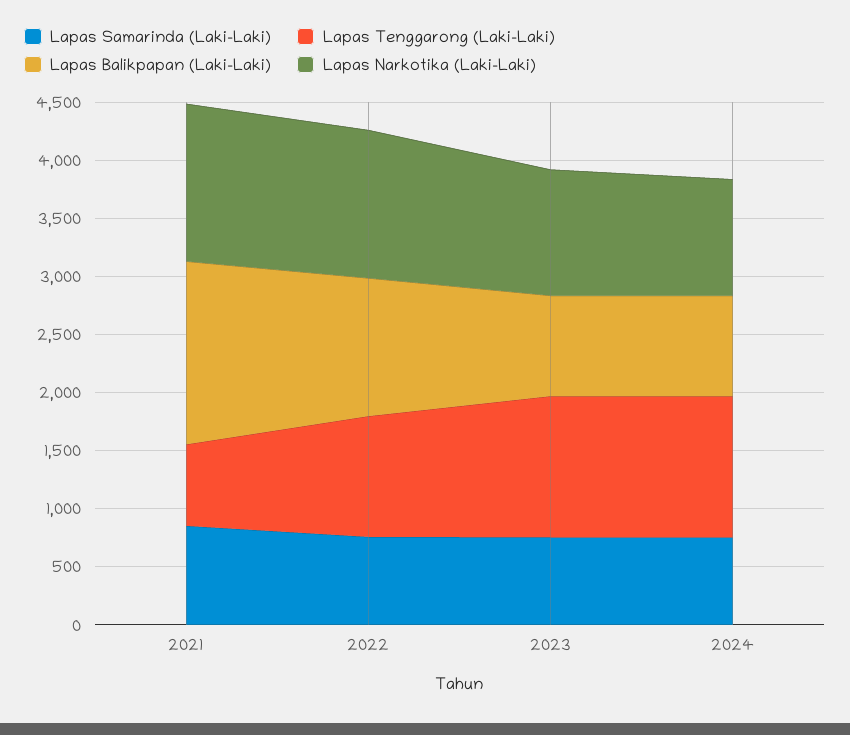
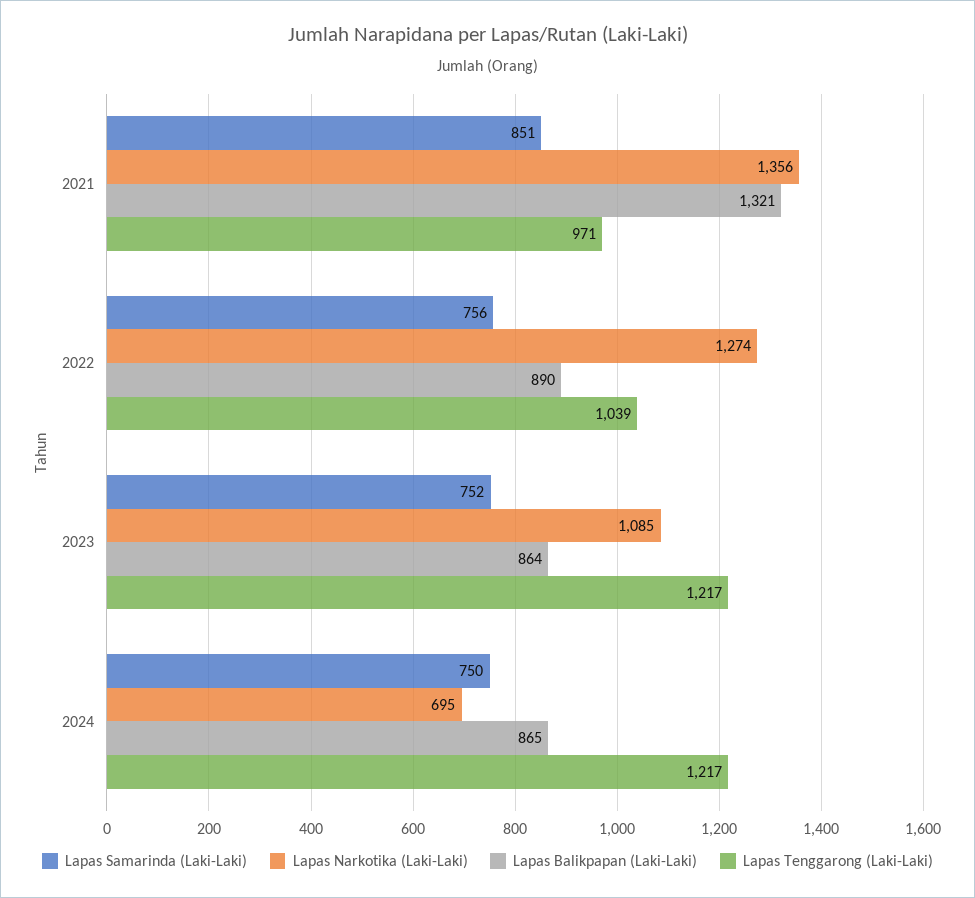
Lapas Tenggarong (Laki-Laki), 2021: 700 -> 971
Lapas Balikpapan (Laki-Laki), 2021: 1600 -> 1321
Lapas Balikpapan (Laki-Laki), 2022: 1200 -> 890
Lapas Narkotika (Laki-Laki), 2024: 1000 -> 695

